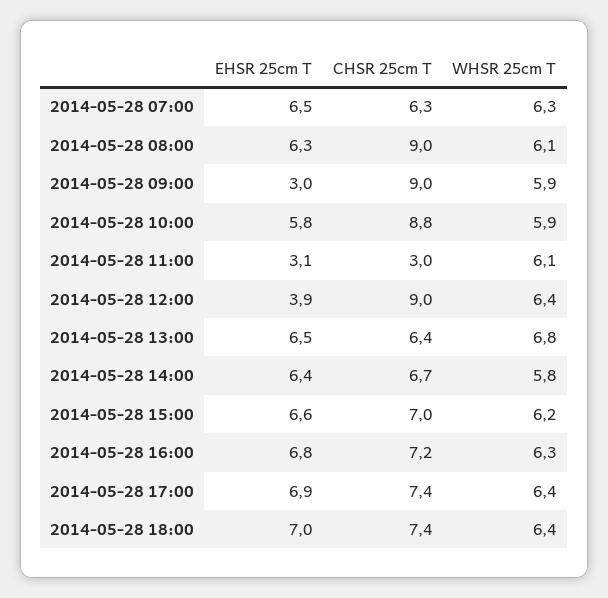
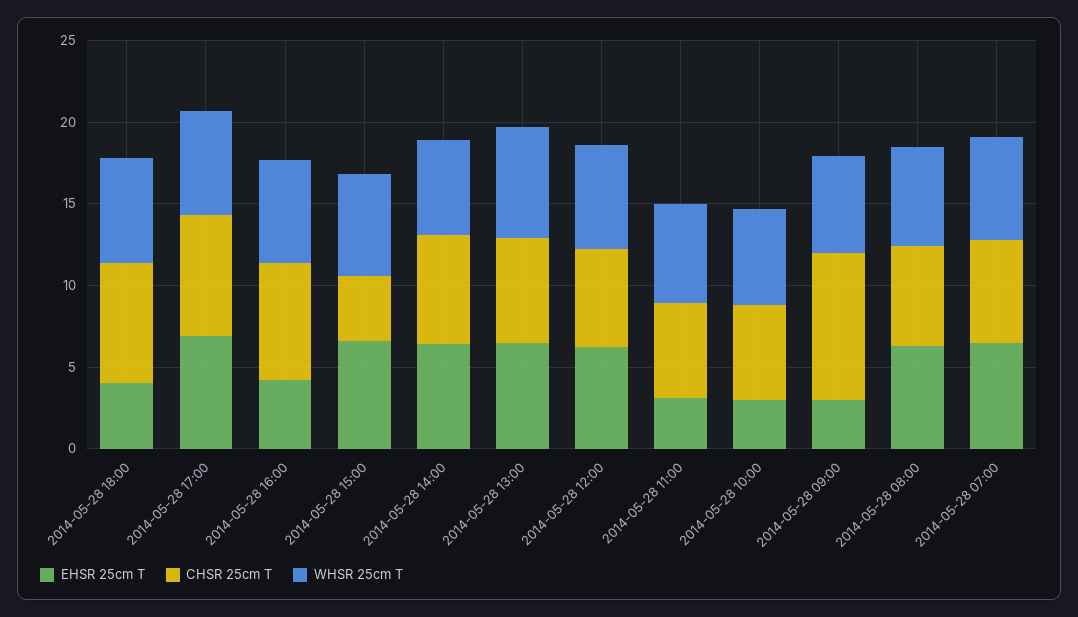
CHSR 25cm T, 2014-05-28 08:00: 9 -> 6
EHSR 25cm T, 2014-05-28 10:00: 5.8 -> 3
CHSR 25cm T, 2014-05-28 10:00: 8.8 -> 6
CHSR 25cm T, 2014-05-28 11:00: 3 -> 6
EHSR 25cm T, 2014-05-28 12:00: 3.9 -> 6
CHSR 25cm T, 2014-05-28 12:00: 9 -> 6
CHSR 25cm T, 2014-05-28 15:00: 7 -> 4
EHSR 25cm T, 2014-05-28 16:00: 6.8 -> 4
EHSR 25cm T, 2014-05-28 18:00: 7 -> 4

